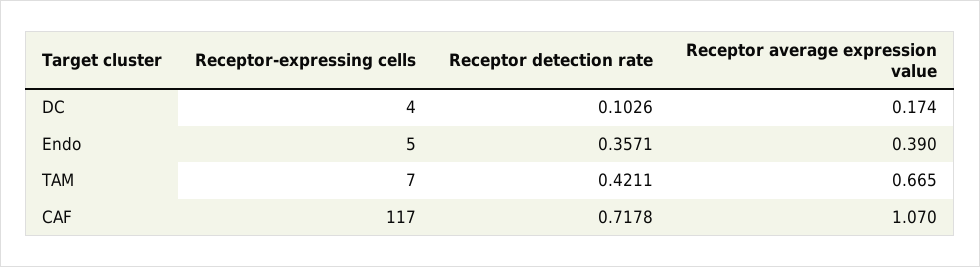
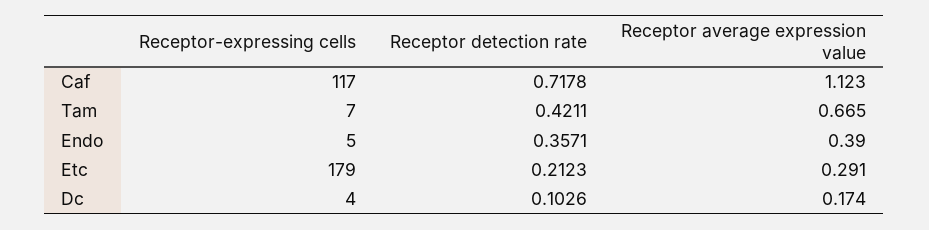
Receptor average expression value, CAF: 1.07 -> 1.123
Receptor-expressing cells, Etc: none -> 179
Receptor detection rate, Etc: none -> 0.2123
Receptor average expression value, Etc: none -> 0.291

